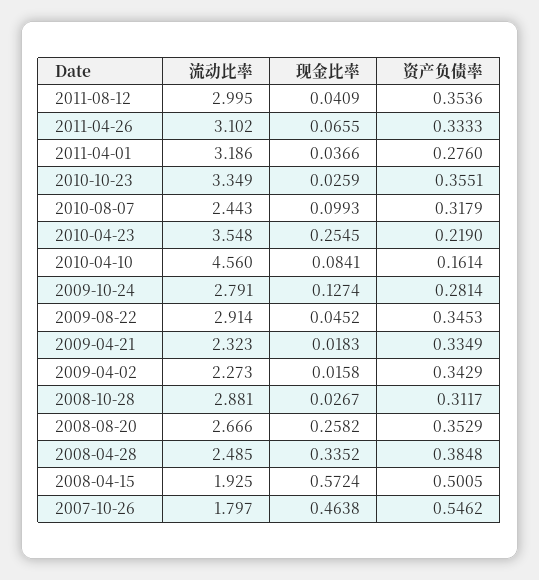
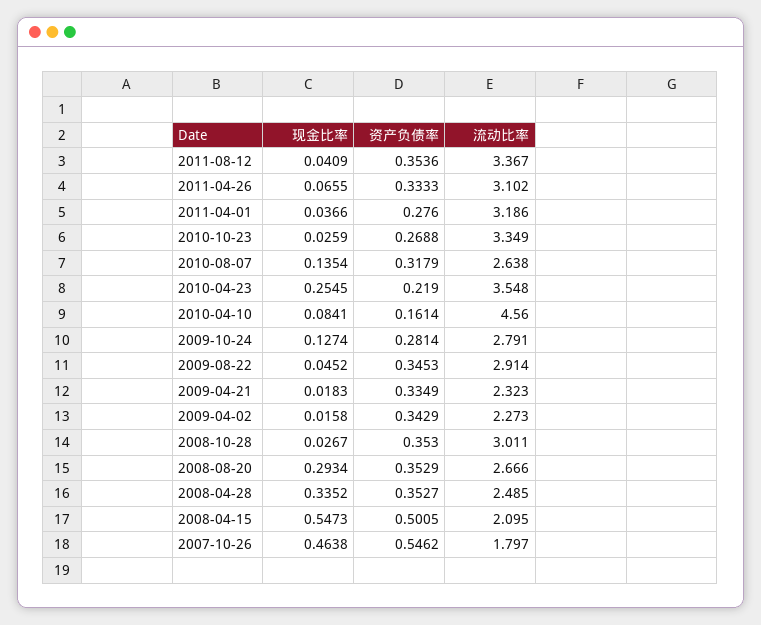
流动比率, 2011-08-12: 2.995 -> 3.367
资产负债率, 2010-10-23: 0.3551 -> 0.2688
流动比率, 2010-08-07: 2.443 -> 2.638
现金比率, 2010-08-07: 0.0993 -> 0.1354
流动比率, 2008-10-28: 2.881 -> 3.011
资产负债率, 2008-10-28: 0.3117 -> 0.353
现金比率, 2008-08-20: 0.2582 -> 0.2934
资产负债率, 2008-04-28: 0.3848 -> 0.3527
流动比率, 2008-04-15: 1.925 -> 2.095
现金比率, 2008-04-15: 0.5724 -> 0.5473

